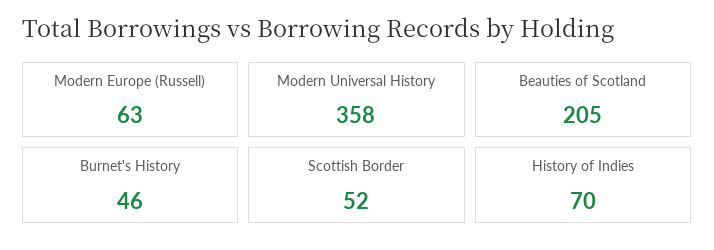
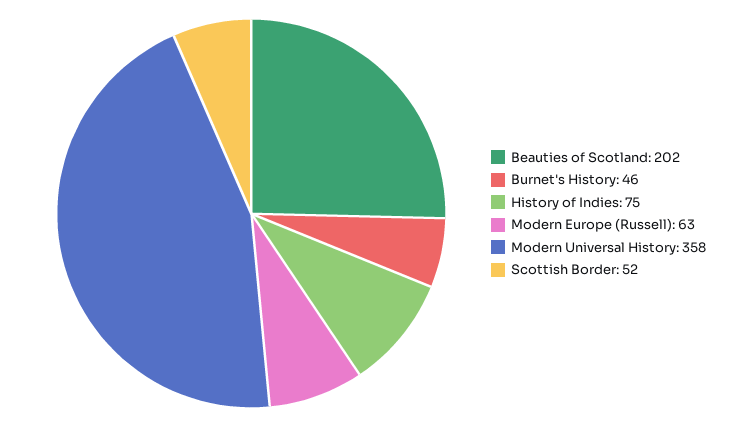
Beauties of Scotland: 205 -> 202
History of Indies: 70 -> 75

